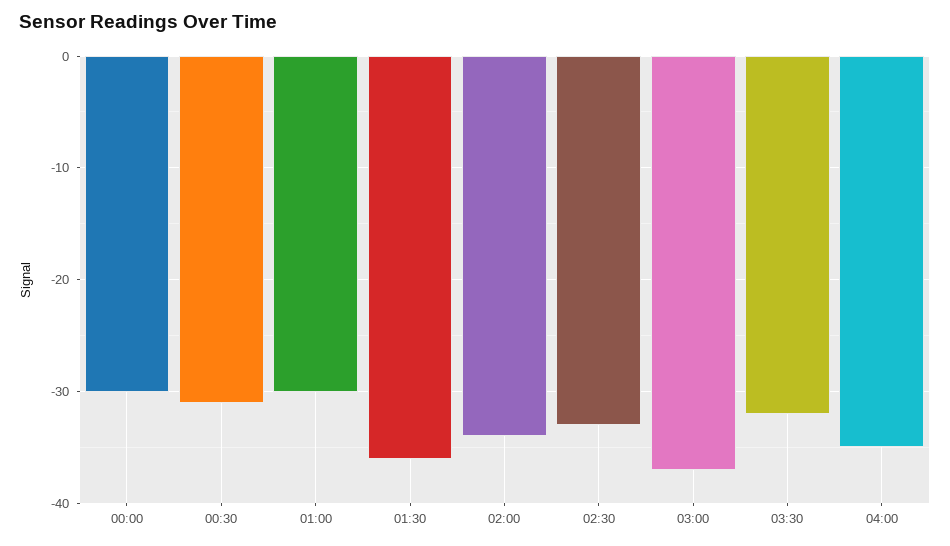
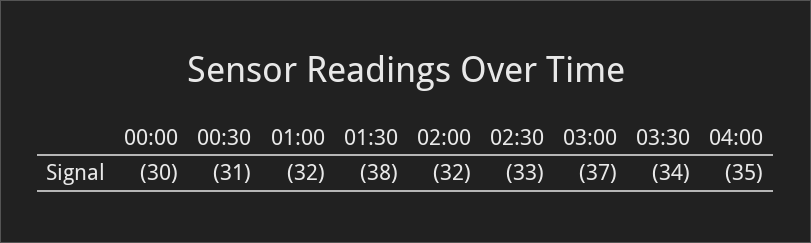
01:00: -30 -> -32
01:30: -36 -> -38
02:00: -34 -> -32
03:30: -32 -> -34

